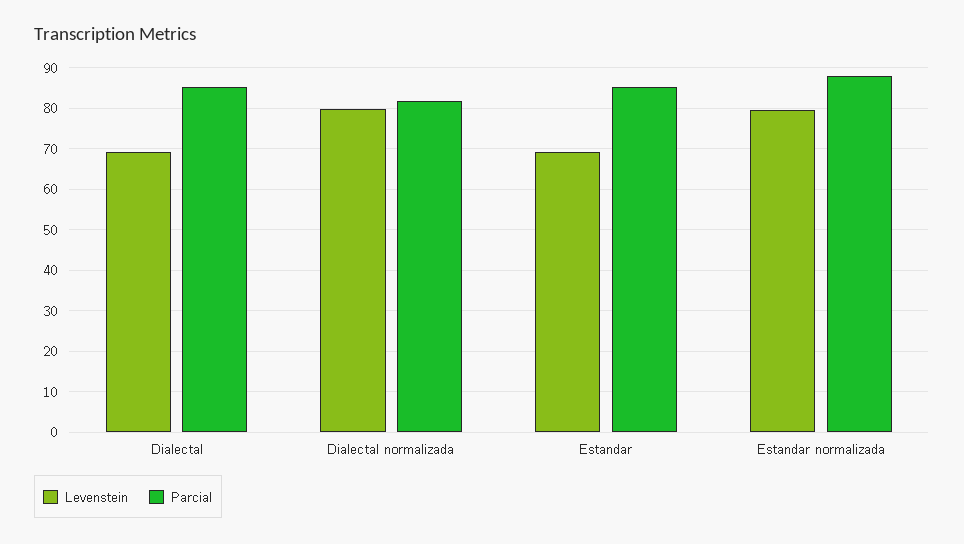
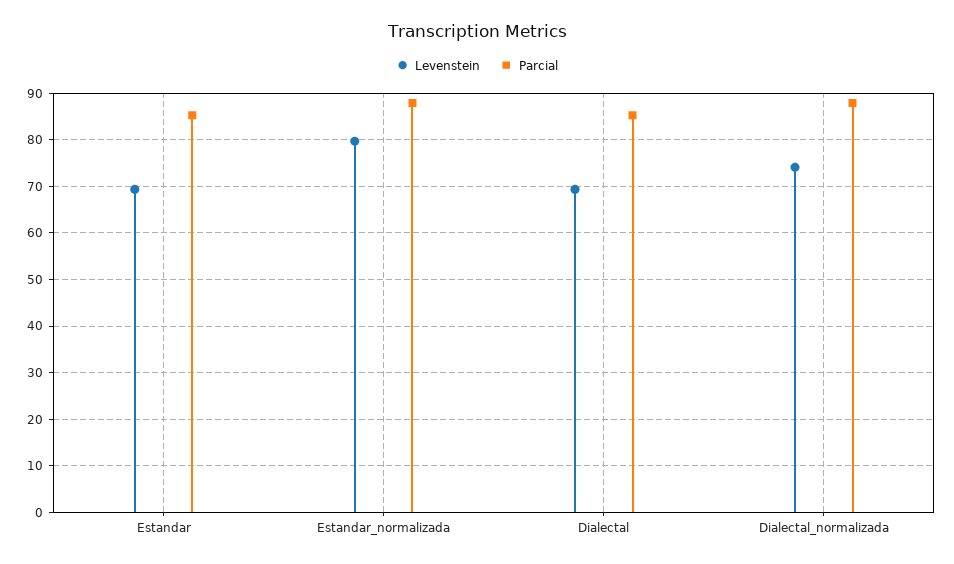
Levenstein, Dialectal normalizada: 80 -> 74
Parcial, Dialectal normalizada: 82 -> 88

